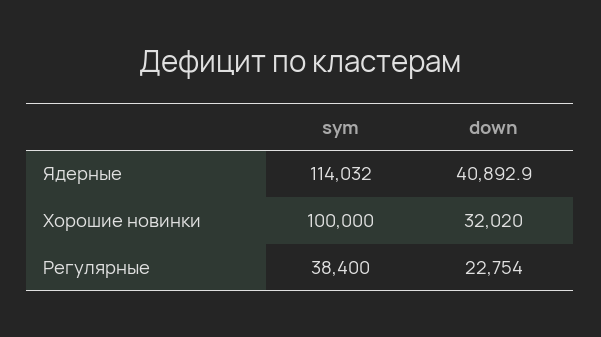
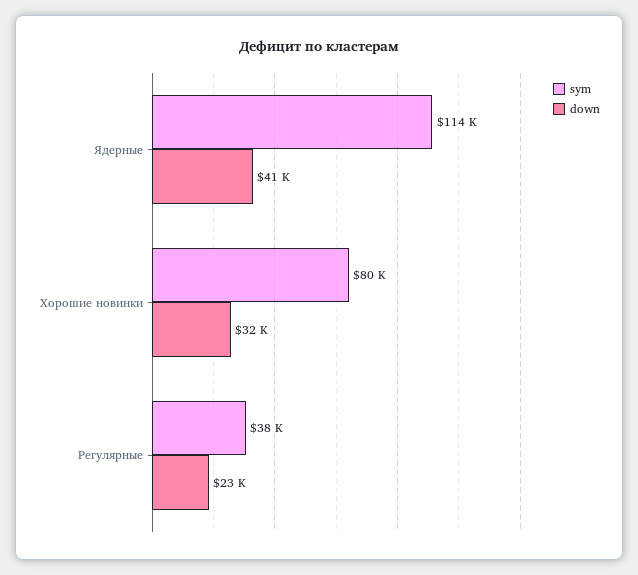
sym, Хорошие новинки: 100000 -> 80000

